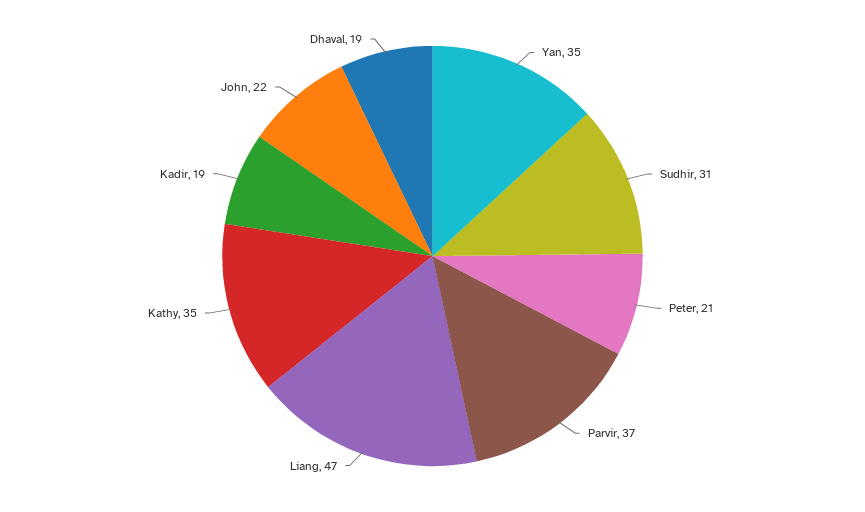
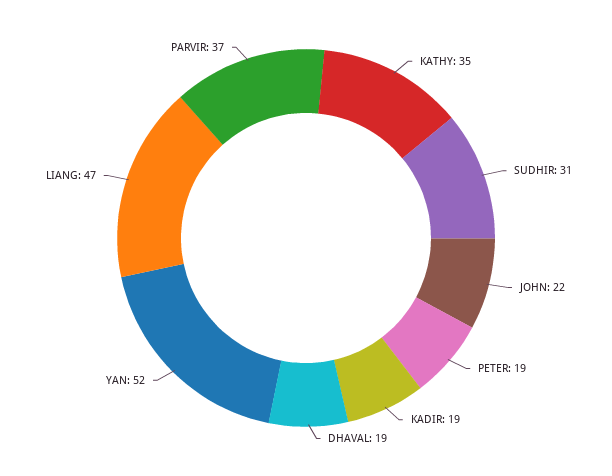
Yan: 35 -> 52
Peter: 21 -> 19

